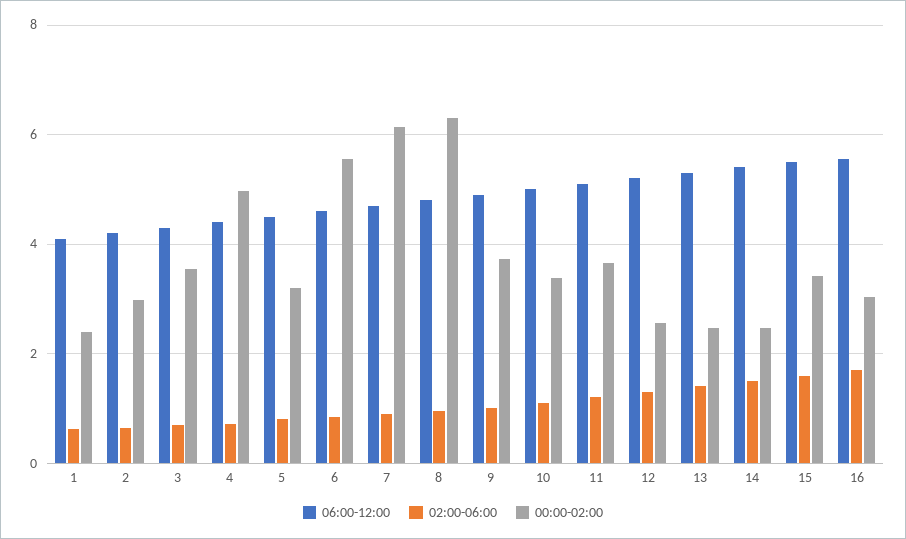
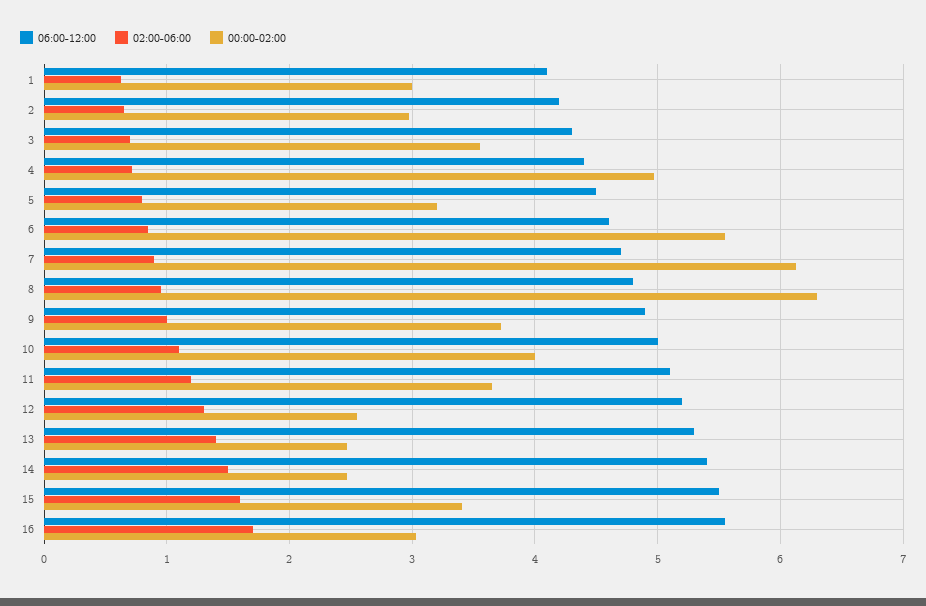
00:00-02:00, 1: 2.4 -> 3
00:00-02:00, 10: 3.4 -> 4

